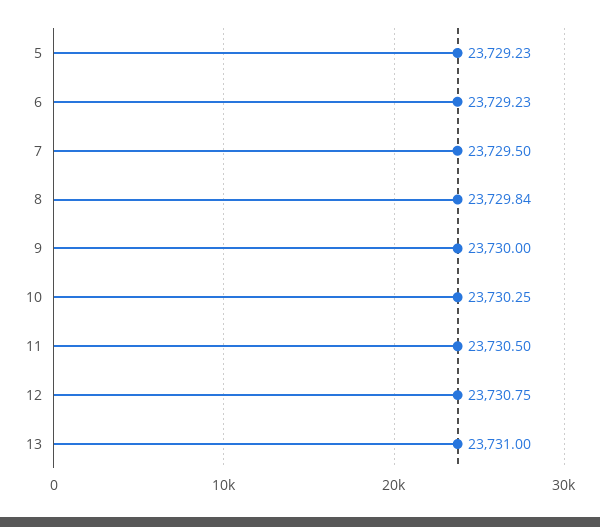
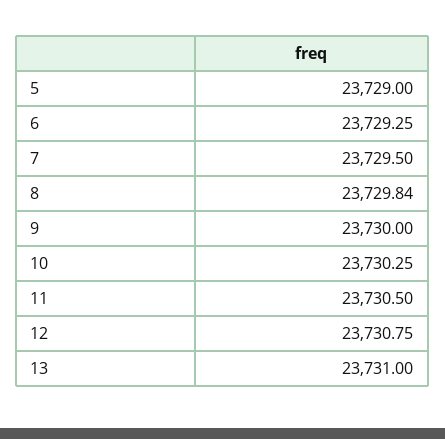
5: 23729.23 -> 23729
6: 23729.23 -> 23729.25

